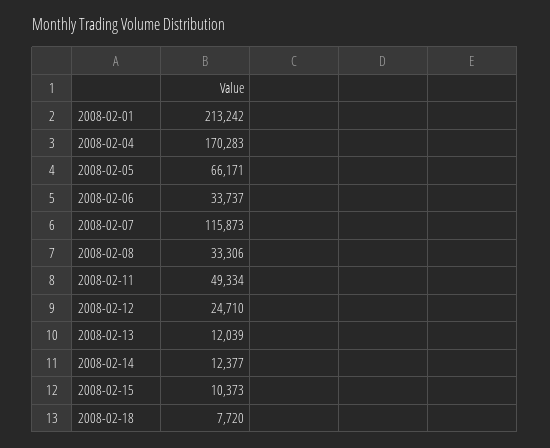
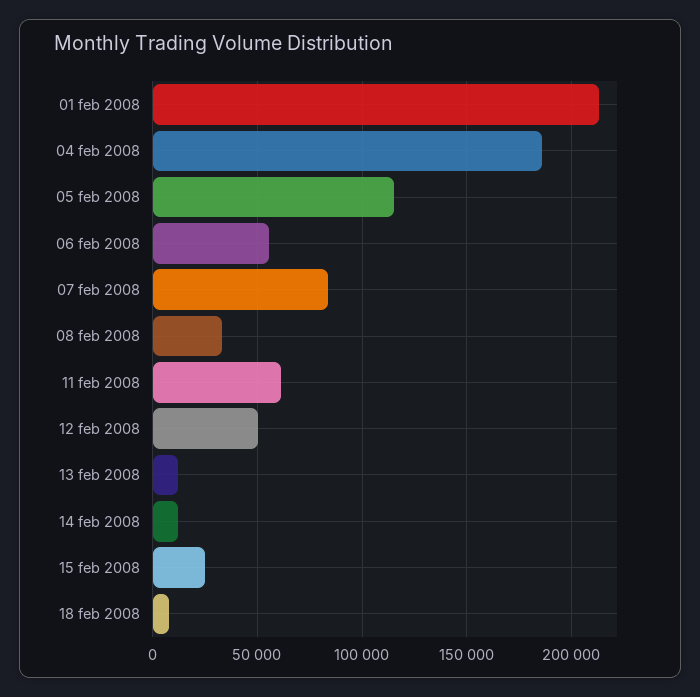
2008-02-04: 170283 -> 185000
2008-02-05: 66171 -> 115000
2008-02-06: 33737 -> 55000
2008-02-07: 115873 -> 85000
2008-02-11: 49334 -> 60000
2008-02-12: 24710 -> 50000
2008-02-15: 10373 -> 25000

